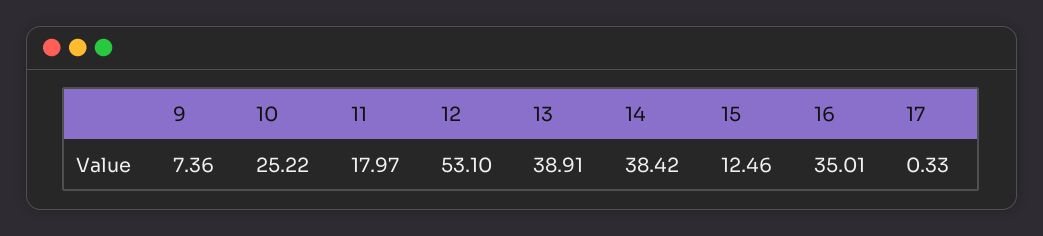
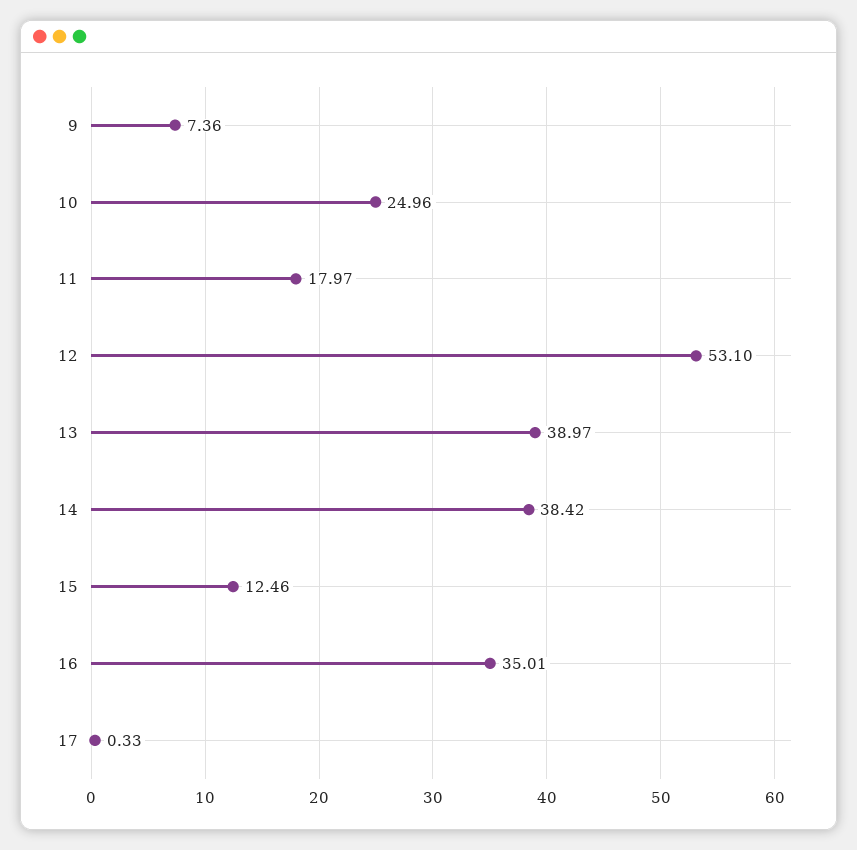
10: 25.22 -> 24.96
13: 38.91 -> 38.97

